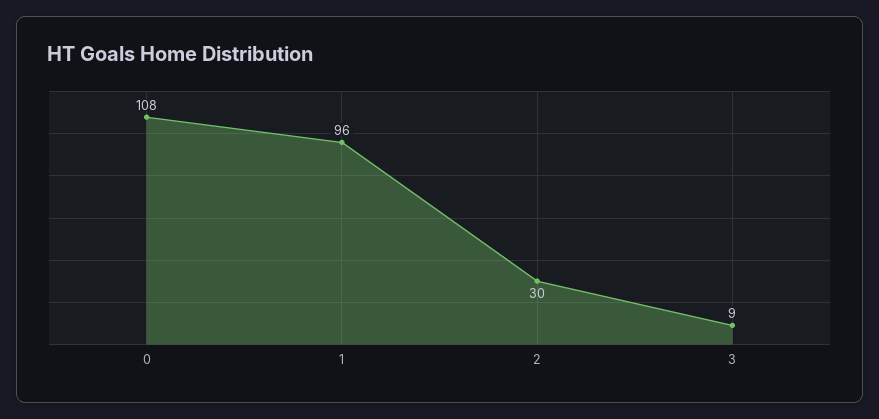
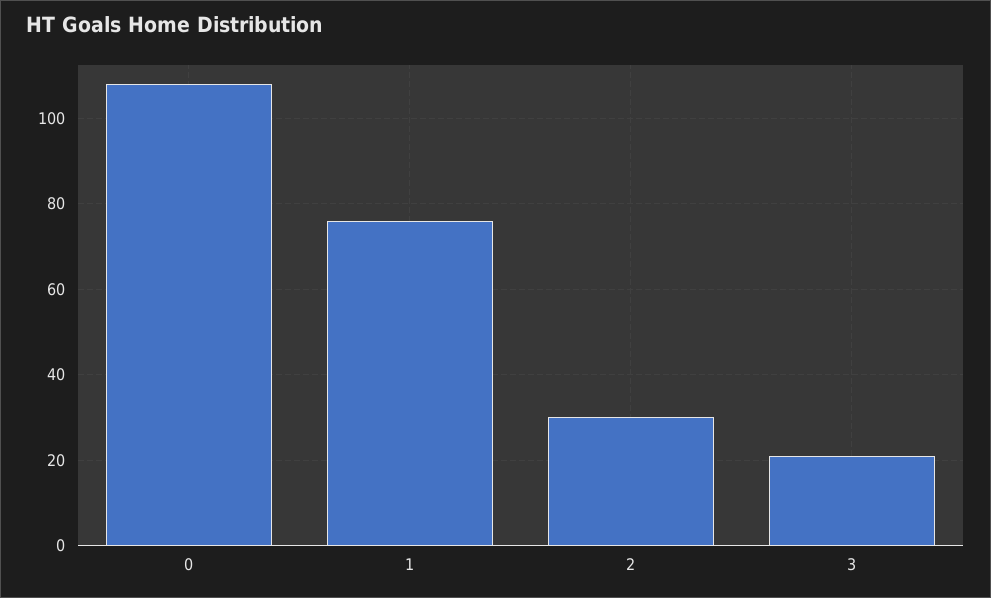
1: 96 -> 75
3: 9 -> 20

